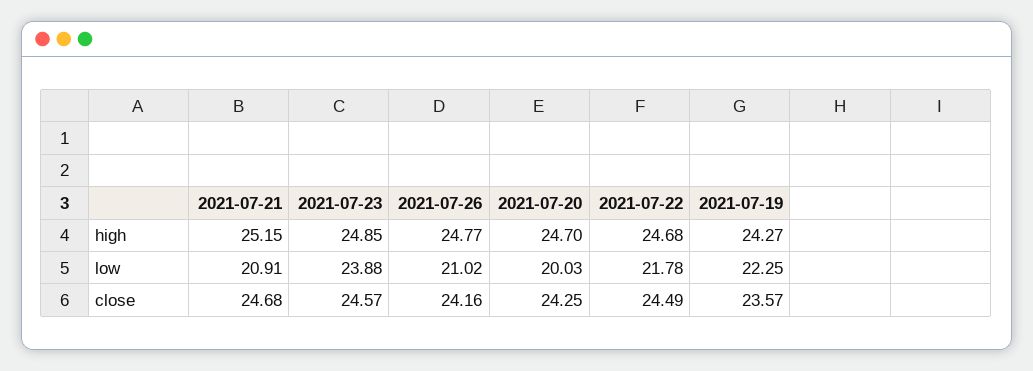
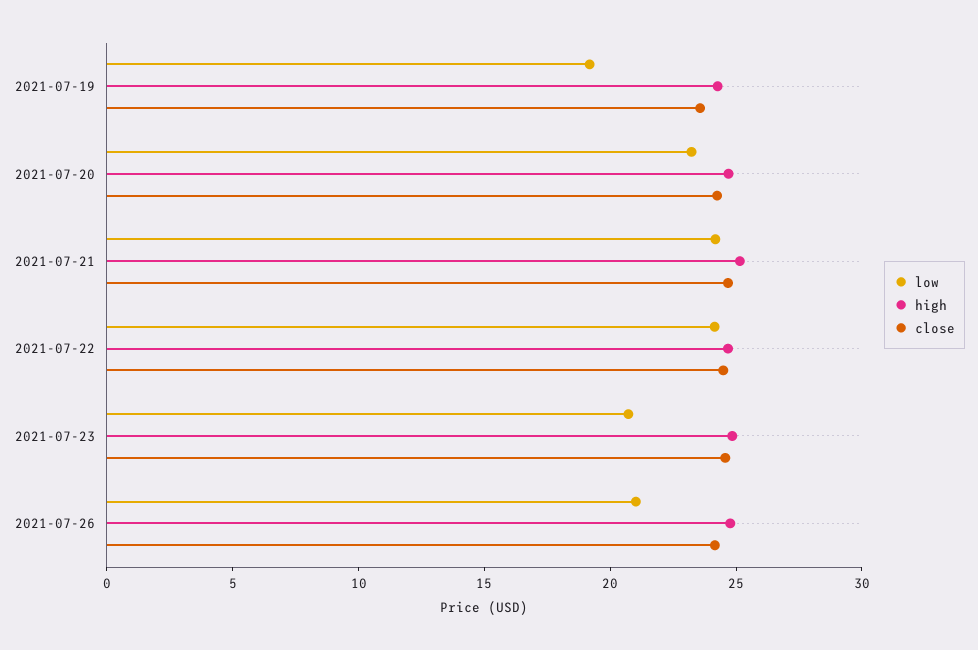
low, 2021-07-21: 20.91 -> 24
low, 2021-07-23: 23.88 -> 21
low, 2021-07-20: 20.03 -> 23
low, 2021-07-22: 21.78 -> 24
low, 2021-07-19: 22.25 -> 19

